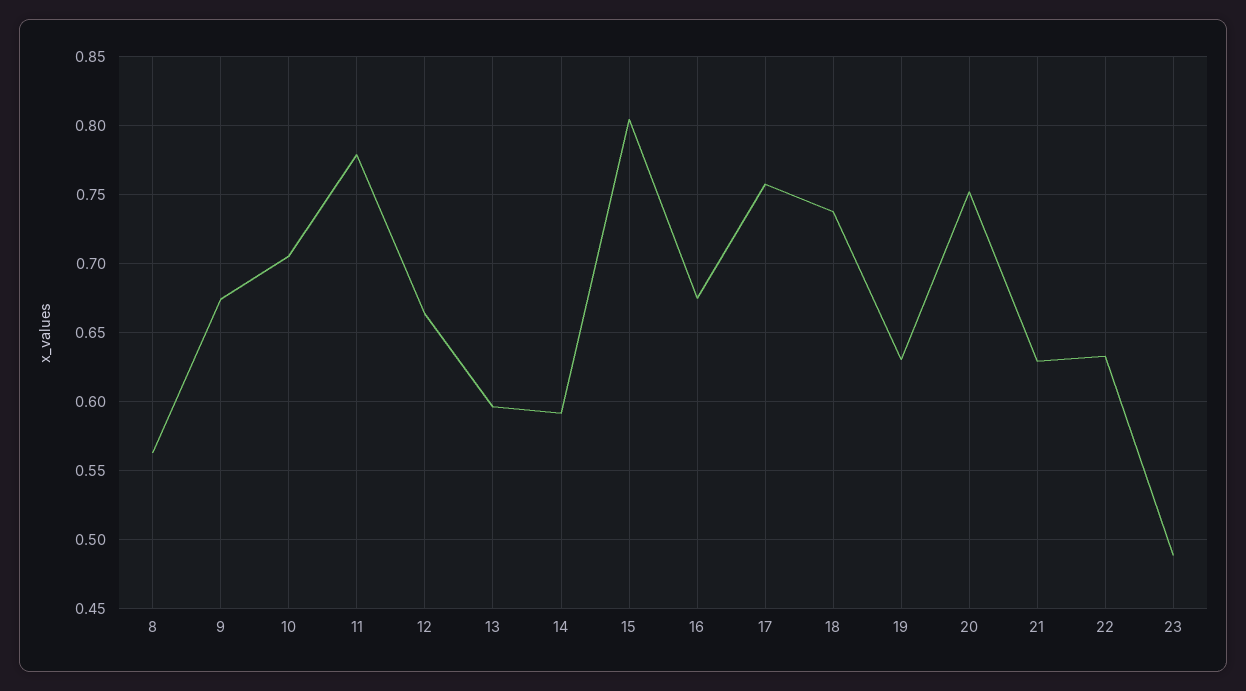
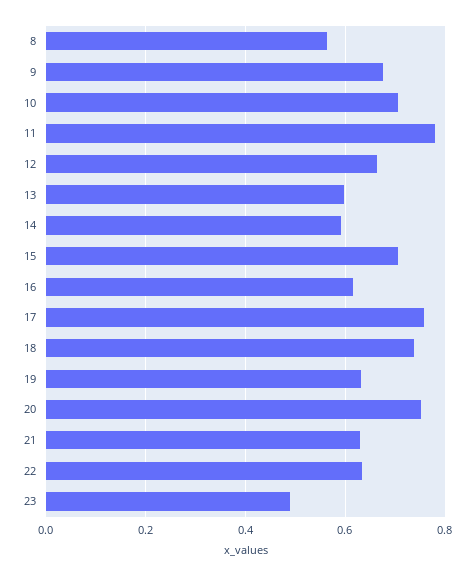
15: 0.805 -> 0.7
16: 0.675 -> 0.62

